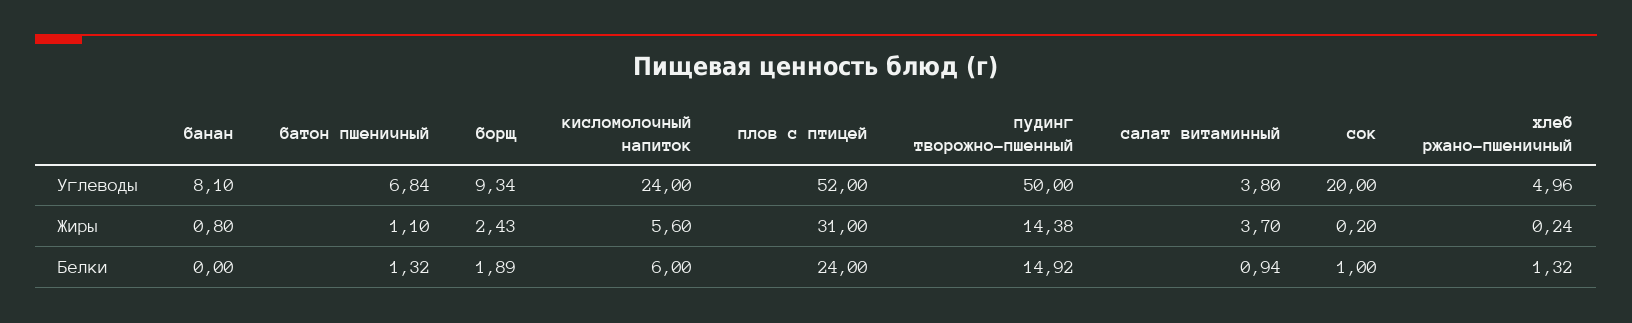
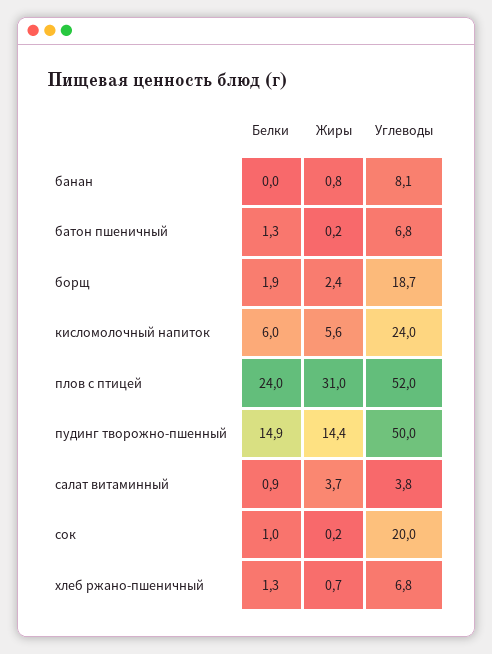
борщ, Углеводы: 9.34 -> 18.7
хлеб ржано-пшеничный, Углеводы: 4.96 -> 6.8
батон пшеничный, Жиры: 1.1 -> 0.2
хлеб ржано-пшеничный, Жиры: 0.24 -> 0.7

